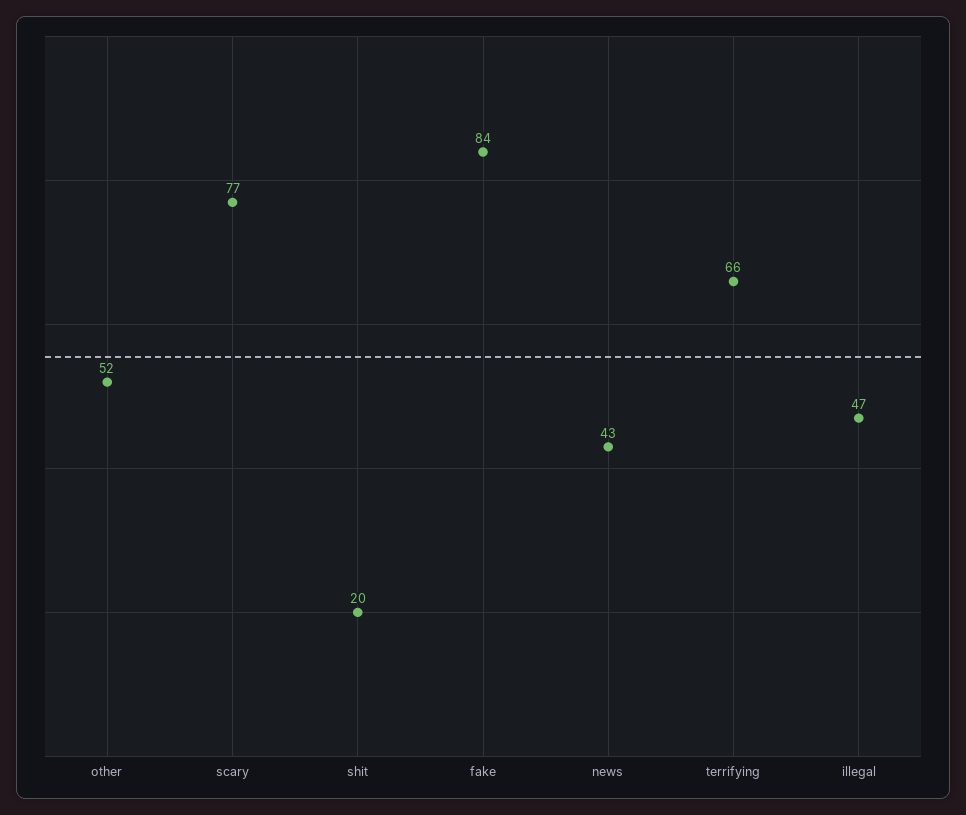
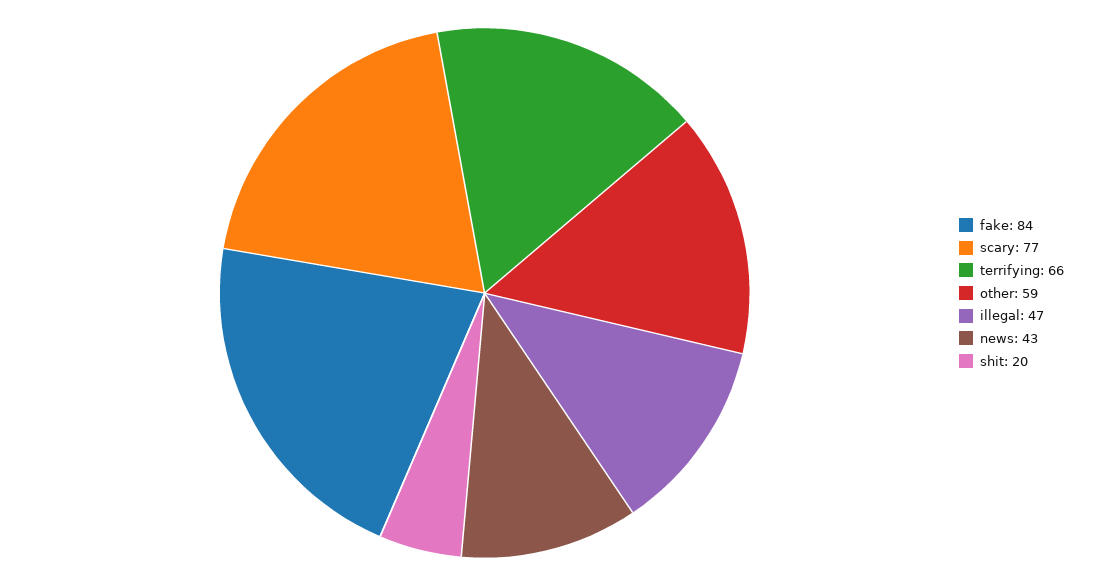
other: 52 -> 59

